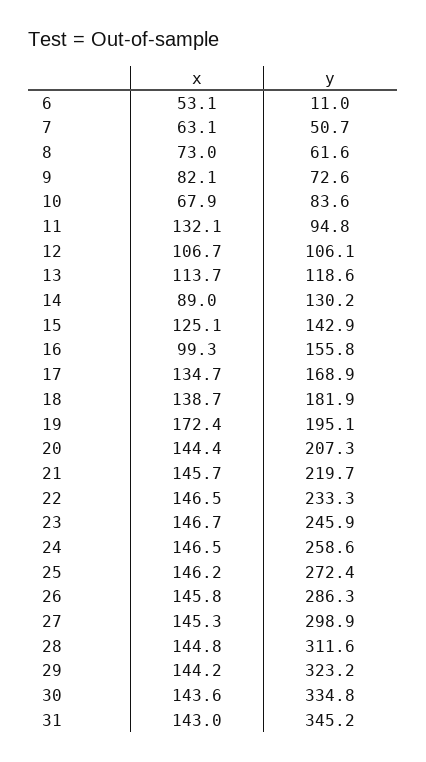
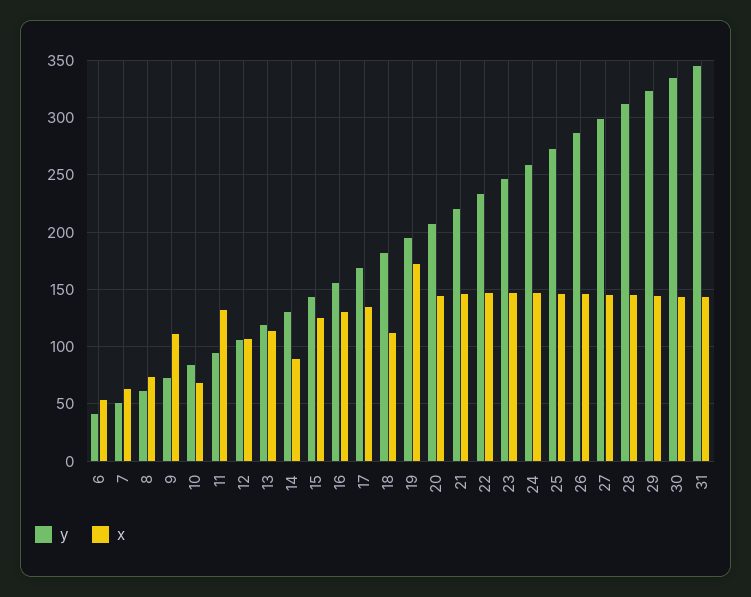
y, 6: 11 -> 40
x, 9: 82.1 -> 110
x, 16: 99.3 -> 130
x, 18: 138.7 -> 110

